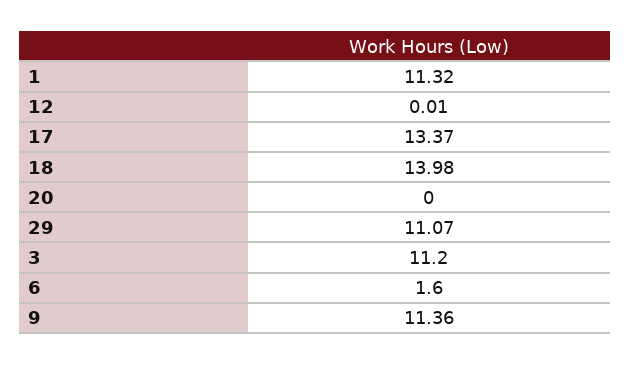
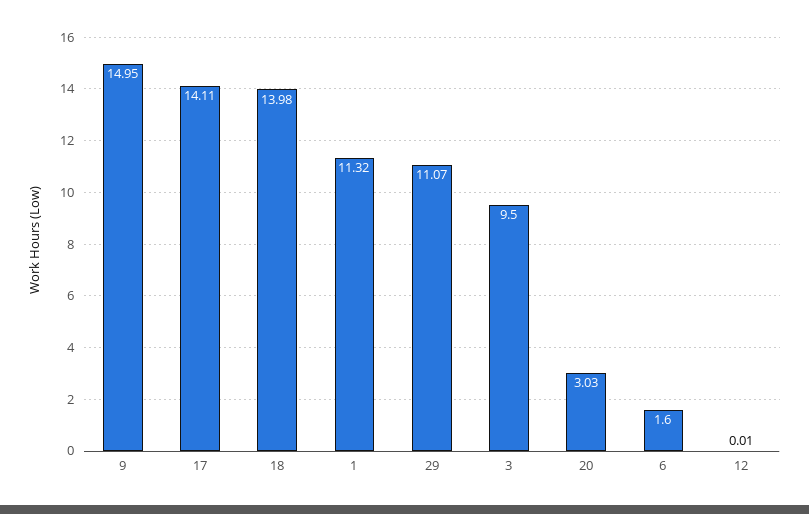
17: 13.37 -> 14.11
20: 0 -> 3.03
3: 11.2 -> 9.5
9: 11.36 -> 14.95

